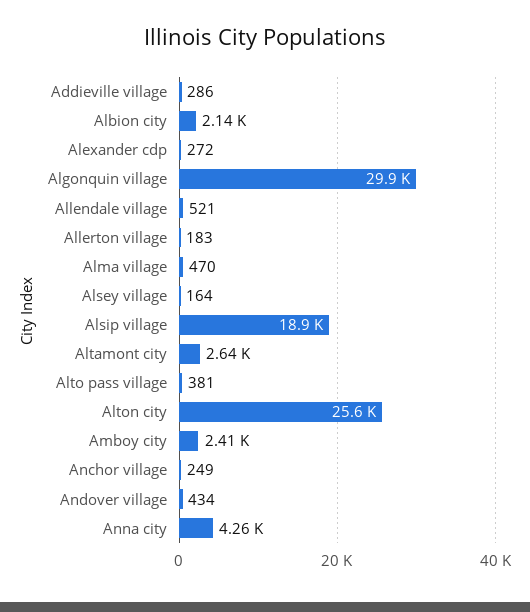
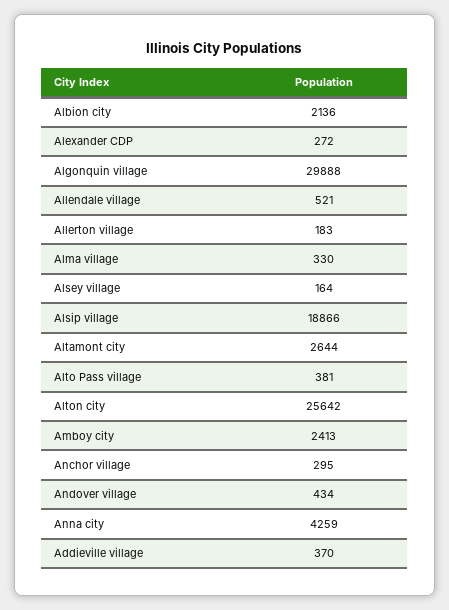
Addieville village: 286 -> 370
Alma village: 470 -> 330
Anchor village: 249 -> 295

